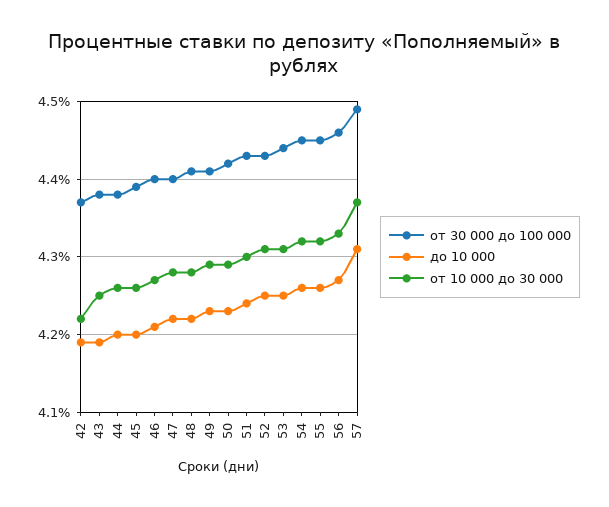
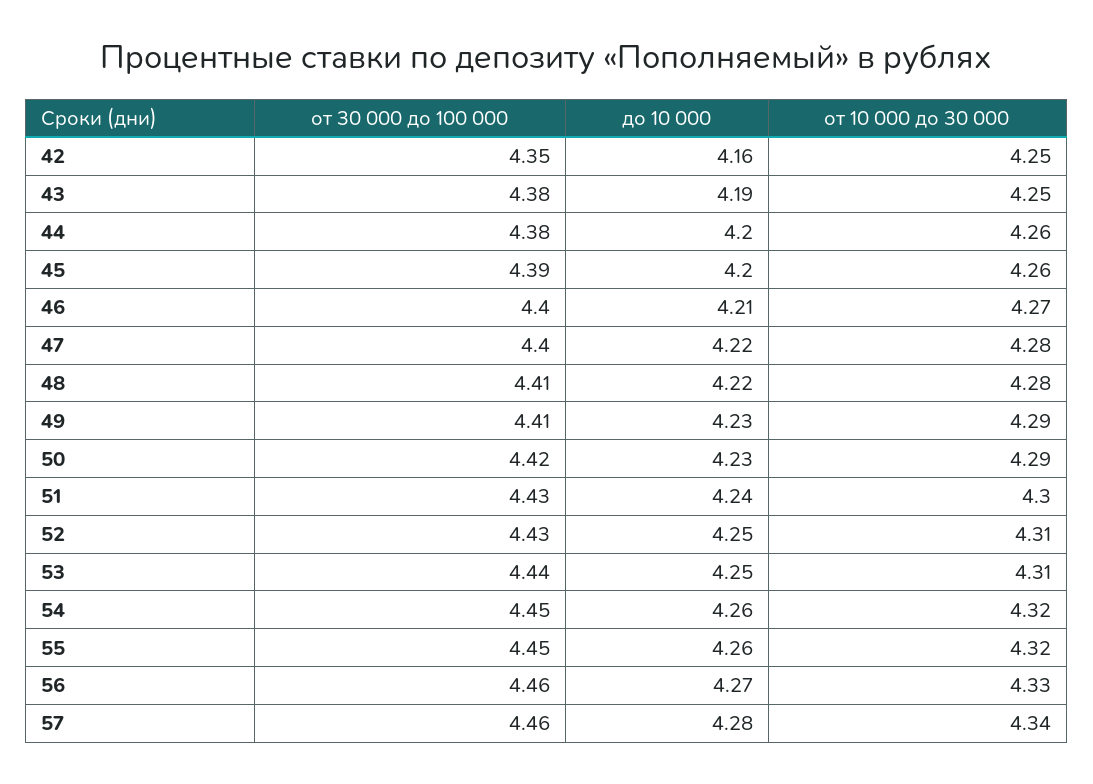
от 30 000 до 100 000, 42: 4.37 -> 4.35
до 10 000, 42: 4.19 -> 4.16
от 10 000 до 30 000, 42: 4.22 -> 4.25
от 30 000 до 100 000, 57: 4.49 -> 4.46
до 10 000, 57: 4.31 -> 4.28
от 10 000 до 30 000, 57: 4.37 -> 4.34

